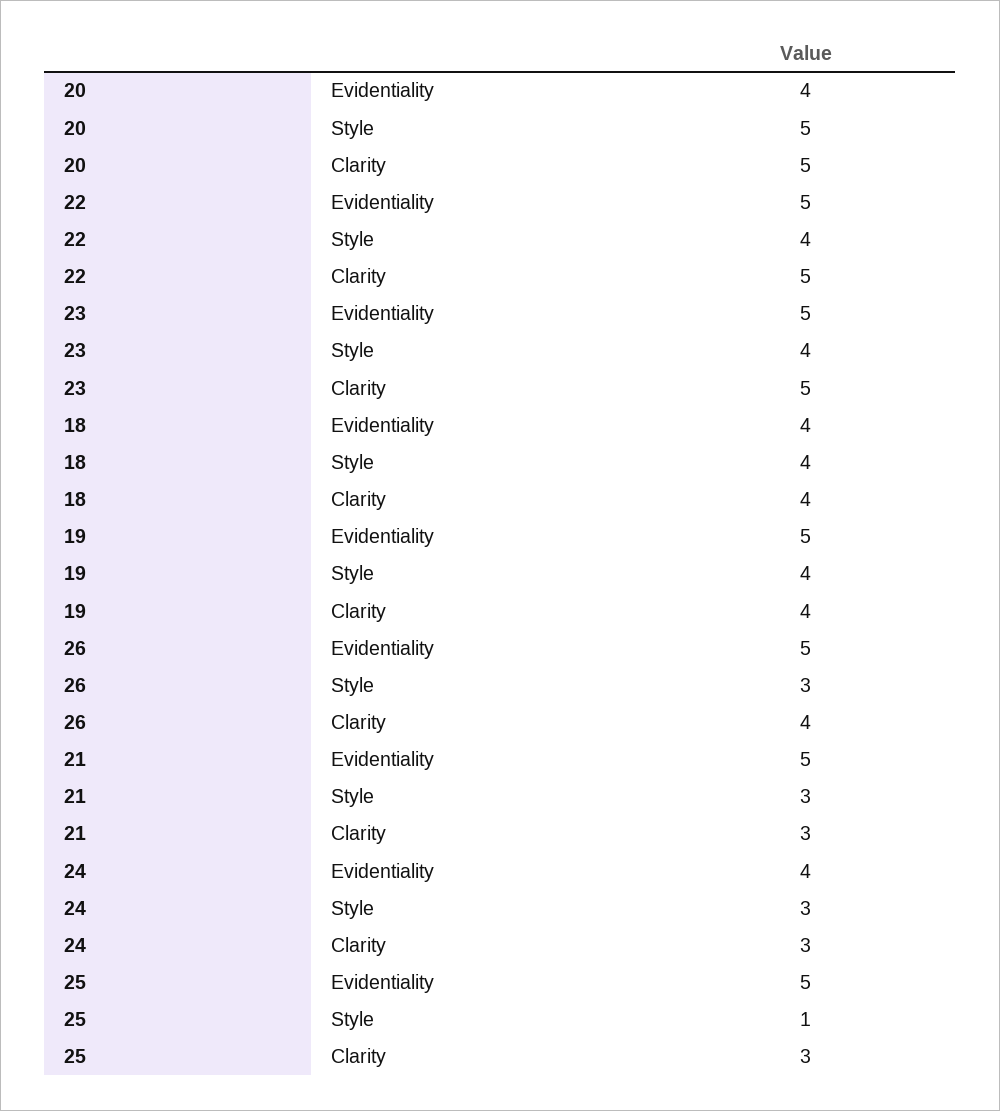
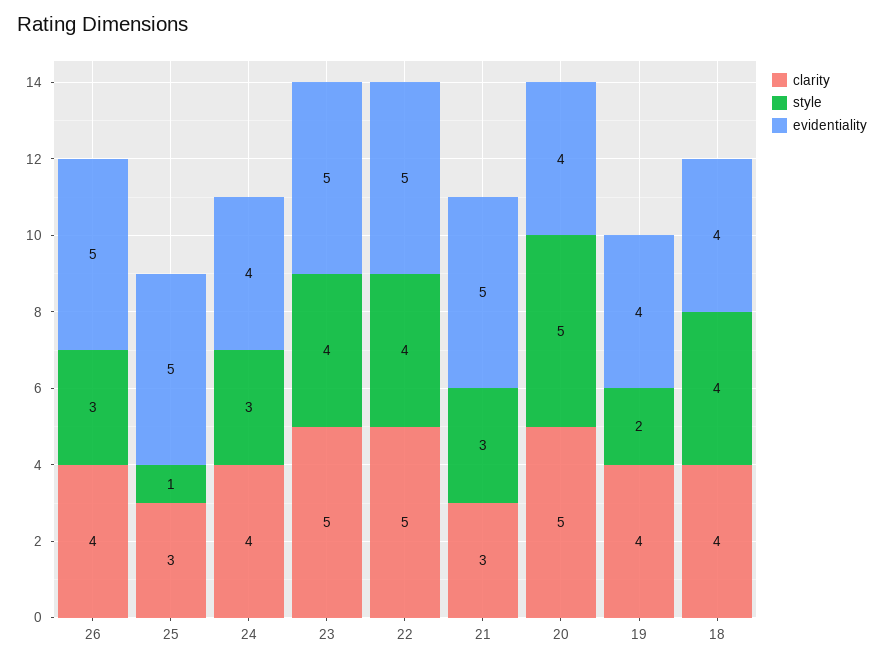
Evidentiality, 19: 5 -> 4
Style, 19: 4 -> 2
Clarity, 24: 3 -> 4

